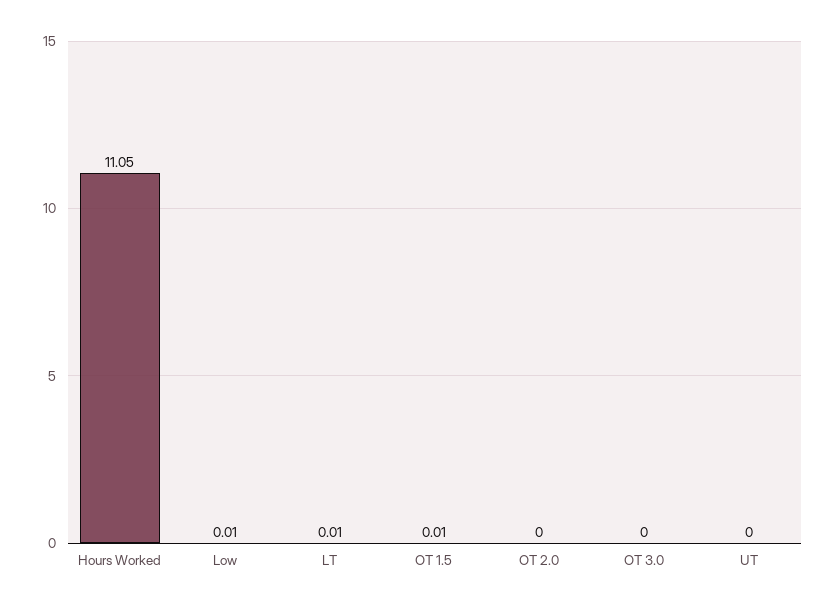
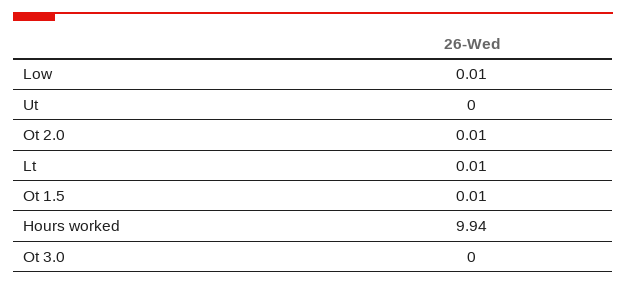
Hours Worked: 11.05 -> 9.94
OT 2.0: 0 -> 0.01

